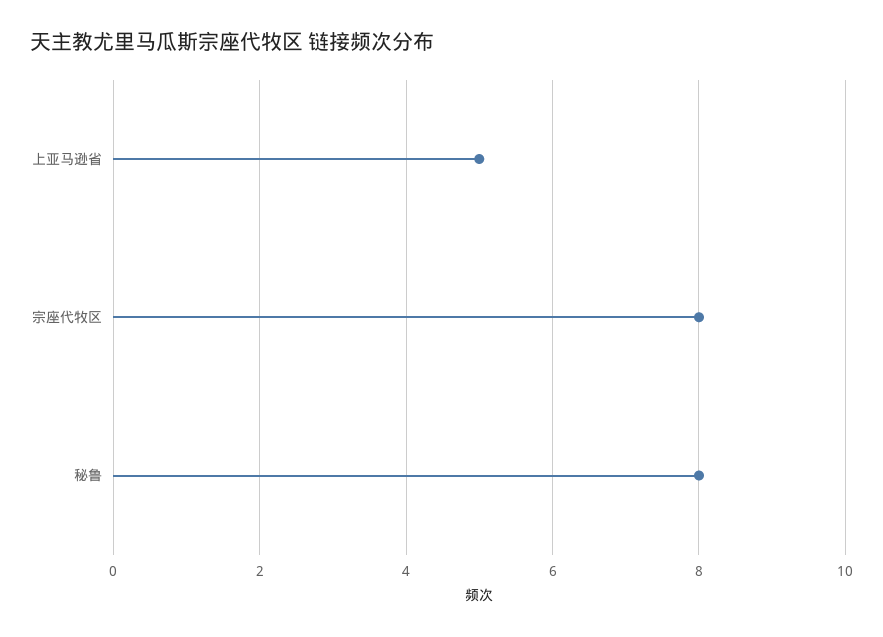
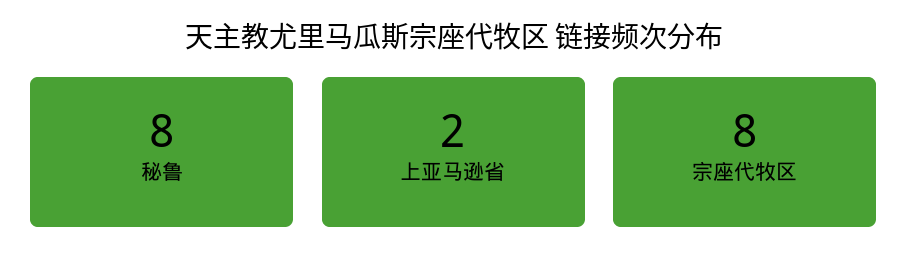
上亚马逊省: 5 -> 2

